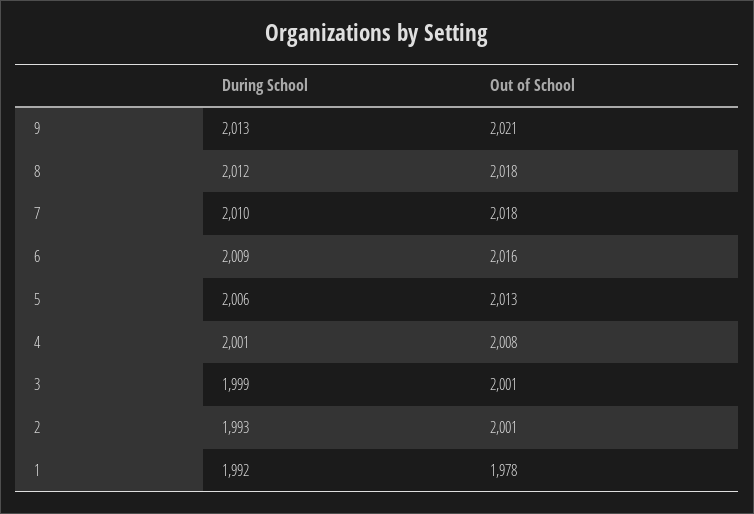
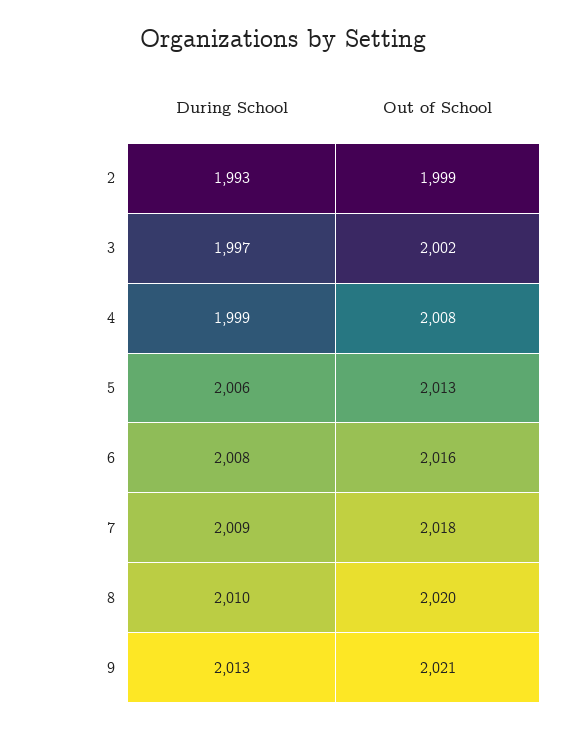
During School, 8: 2012 -> 2010
Out of School, 8: 2018 -> 2020
During School, 7: 2010 -> 2009
During School, 6: 2009 -> 2008
During School, 4: 2001 -> 1999
During School, 3: 1999 -> 1997
Out of School, 3: 2001 -> 2002
Out of School, 2: 2001 -> 1999
During School, 1: 1992 -> none
Out of School, 1: 1978 -> none

